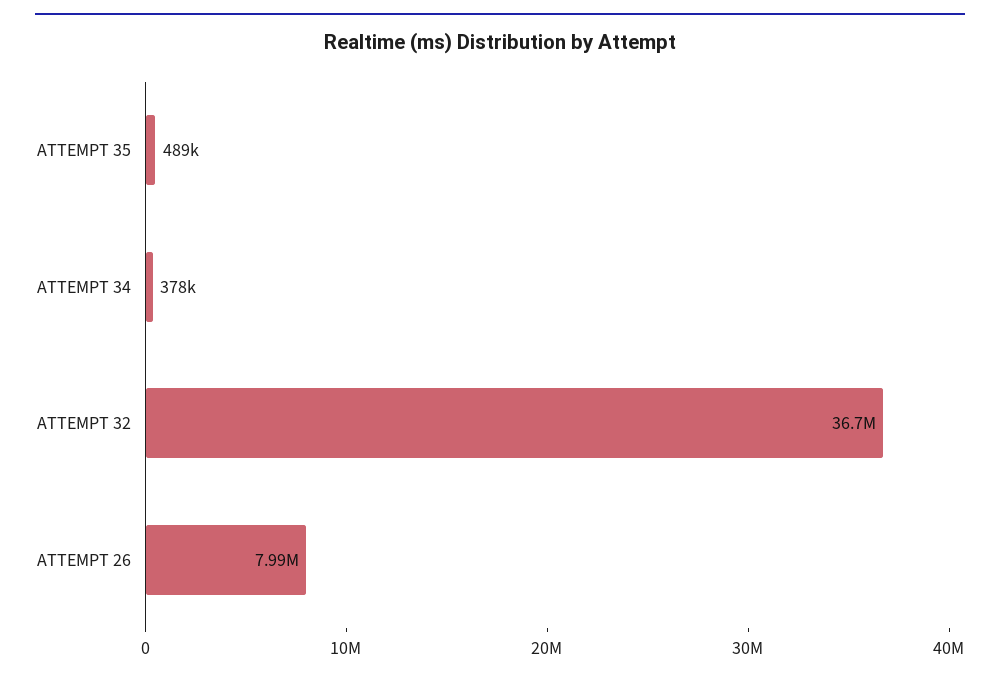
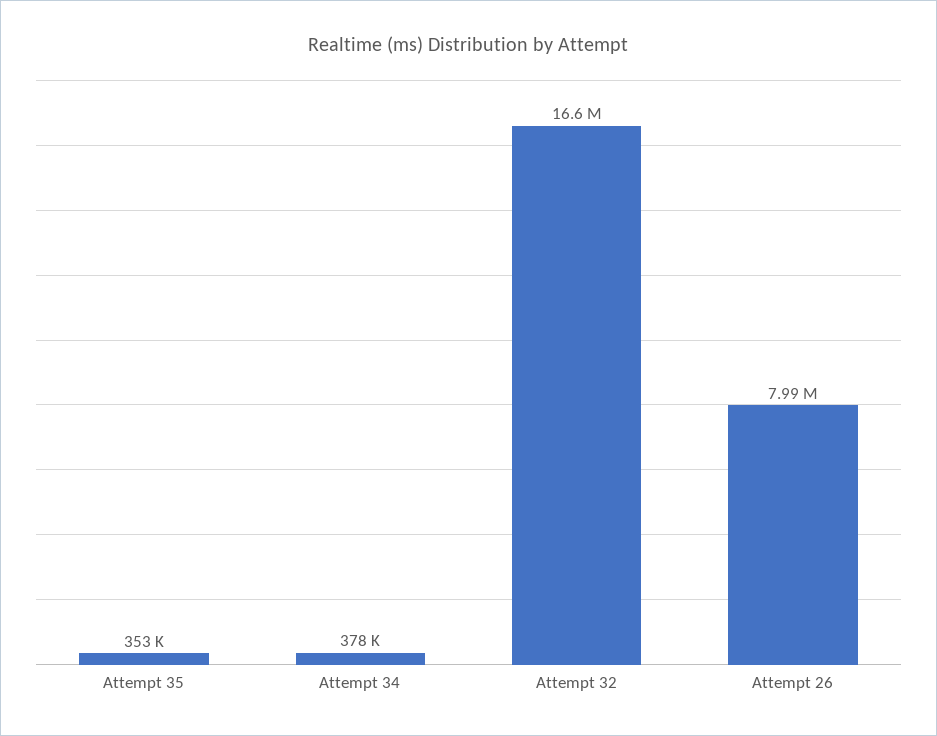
ATTEMPT 35: 489000 -> 353000
ATTEMPT 32: 36700000 -> 16600000

